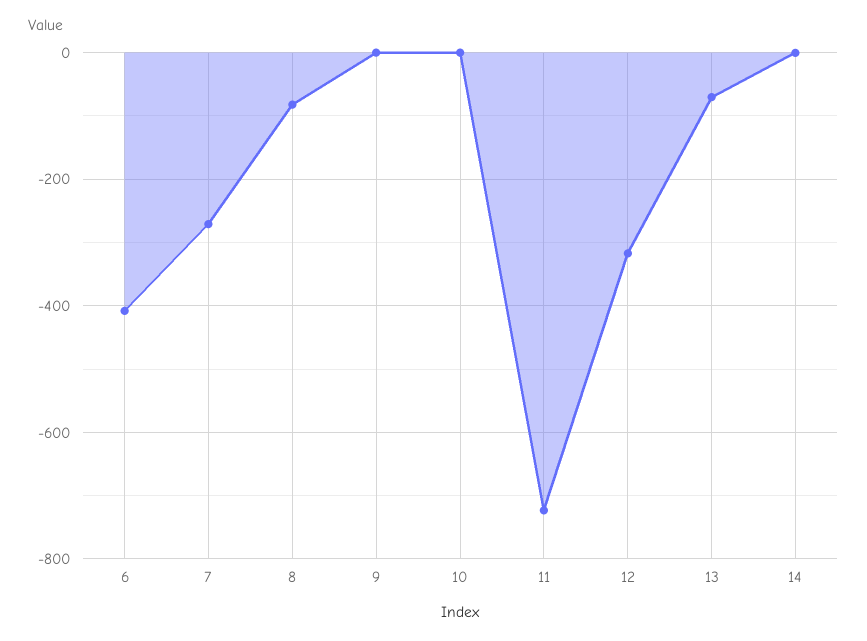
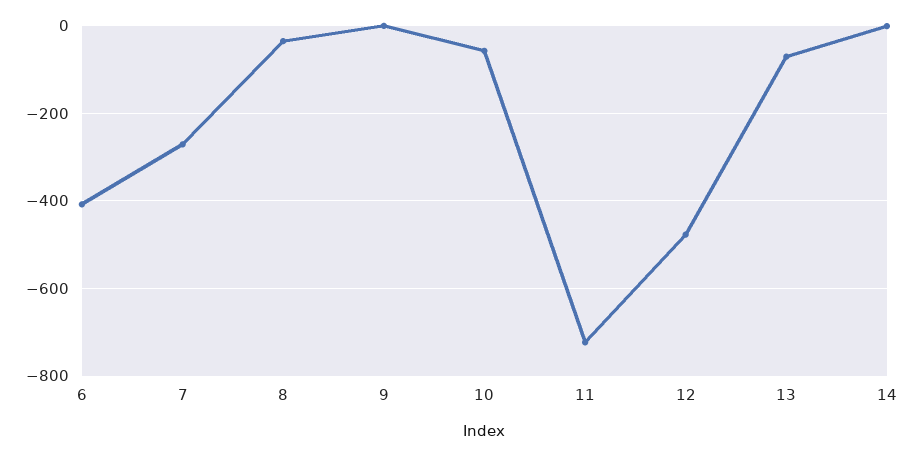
8: -80 -> -40
10: 0 -> -60
12: -320 -> -480

